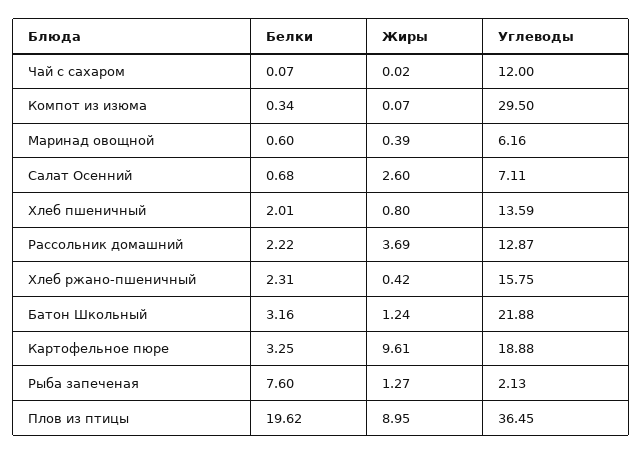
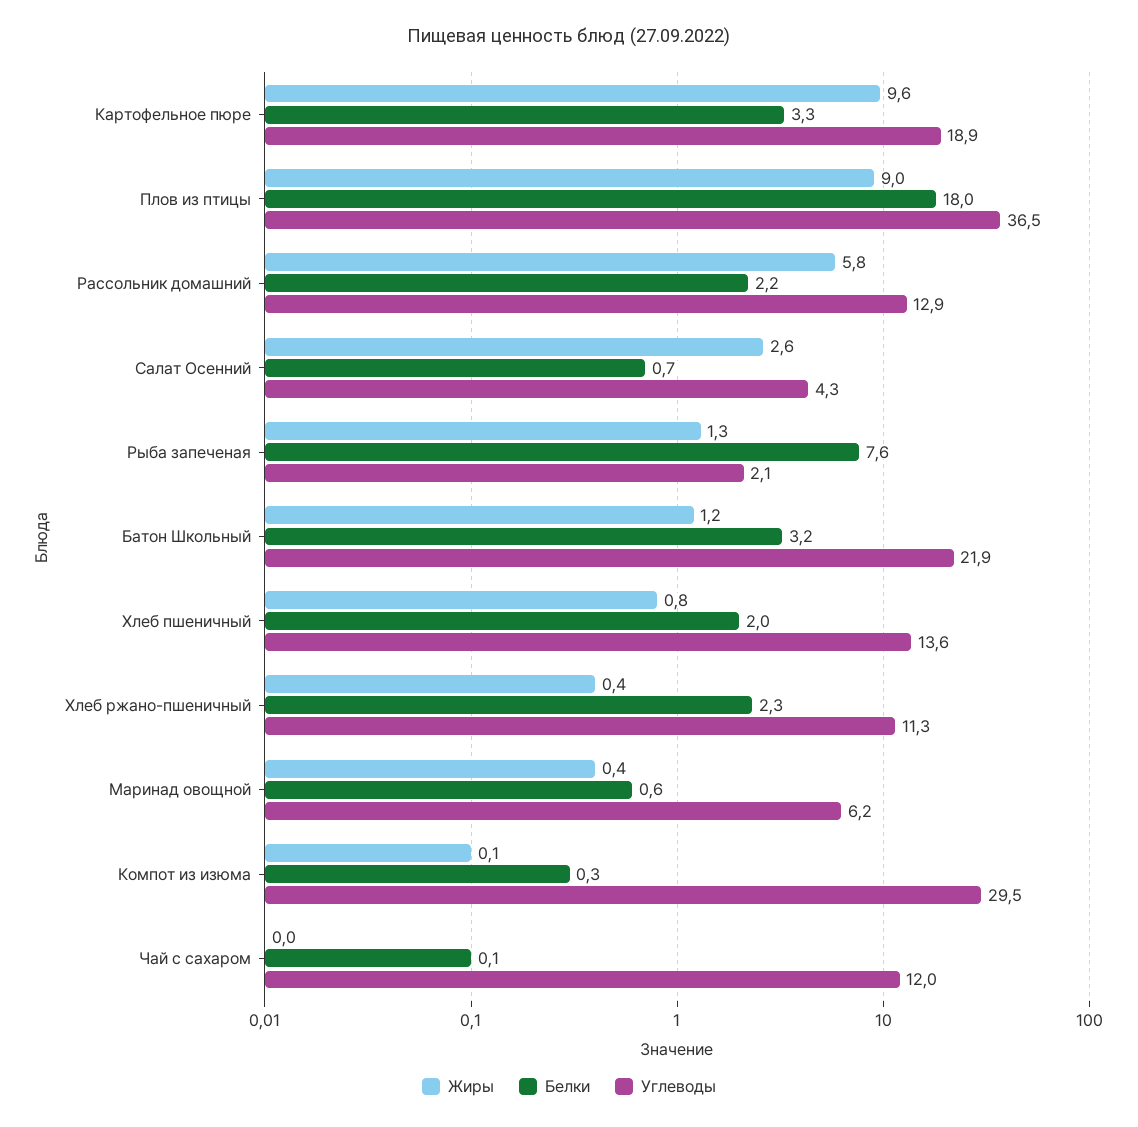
Углеводы, Салат Осенний: 7.11 -> 4.3
Жиры, Рассольник домашний: 3.69 -> 5.8
Углеводы, Хлеб ржано-пшеничный: 15.75 -> 11.3
Белки, Плов из птицы: 19.62 -> 18

